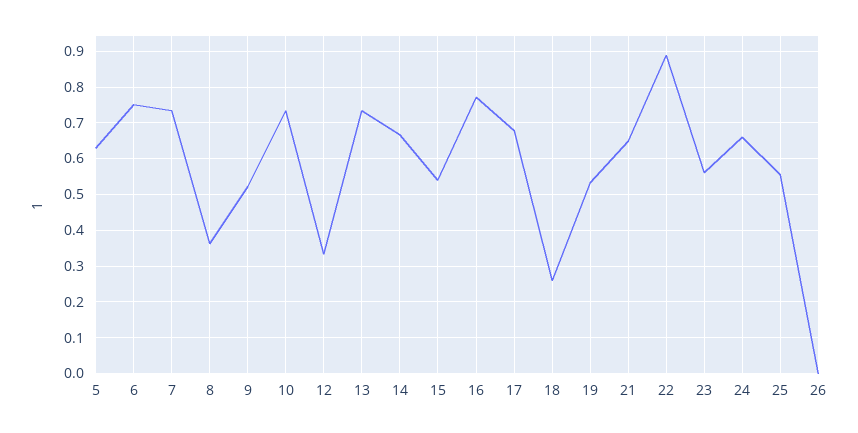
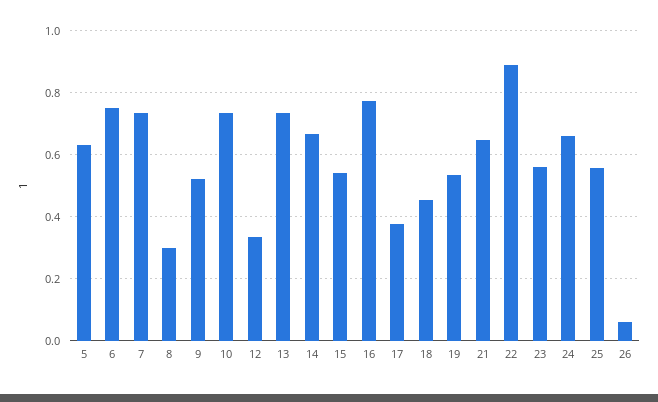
8: 0.36 -> 0.3
17: 0.68 -> 0.38
18: 0.26 -> 0.46
26: 0 -> 0.06

